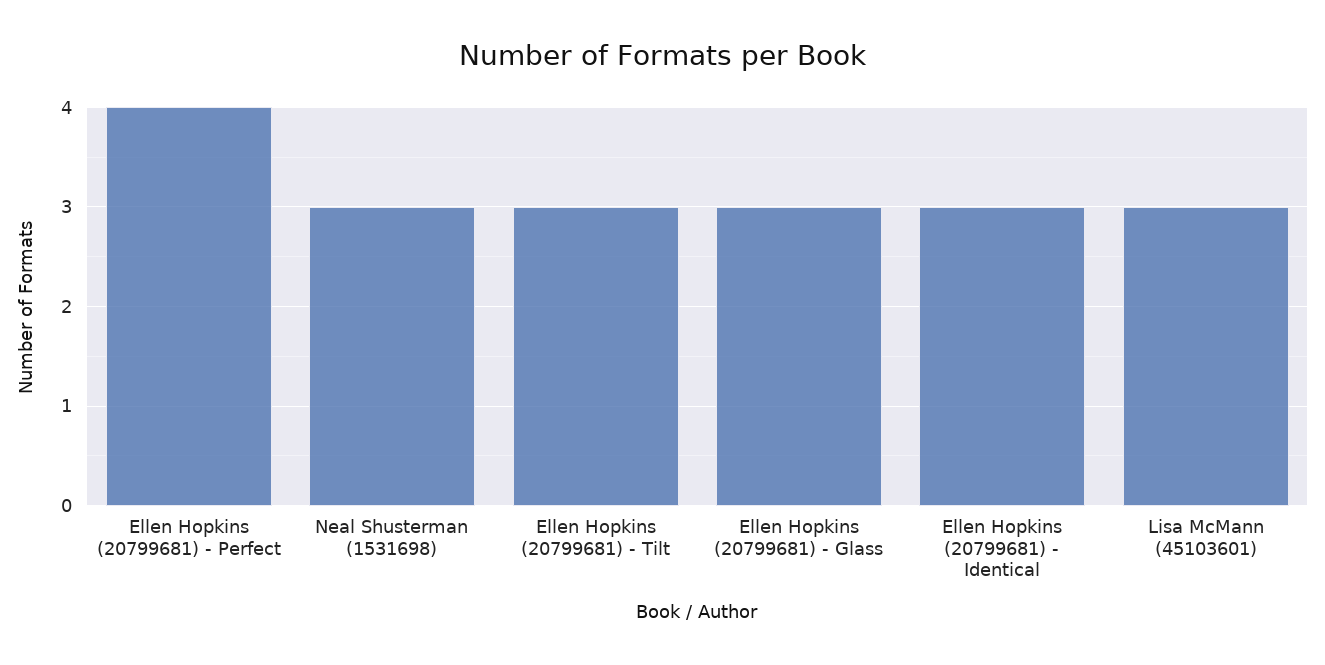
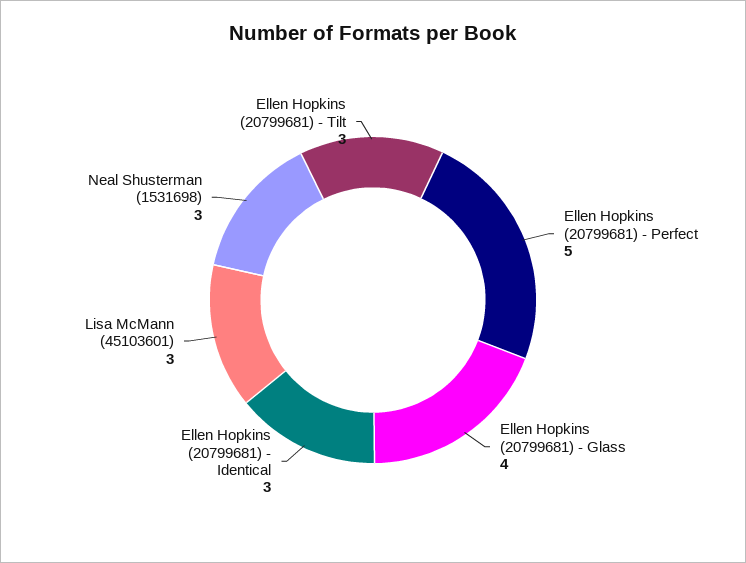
Ellen Hopkins (20799681) - Perfect: 4 -> 5
Ellen Hopkins (20799681) - Glass: 3 -> 4

